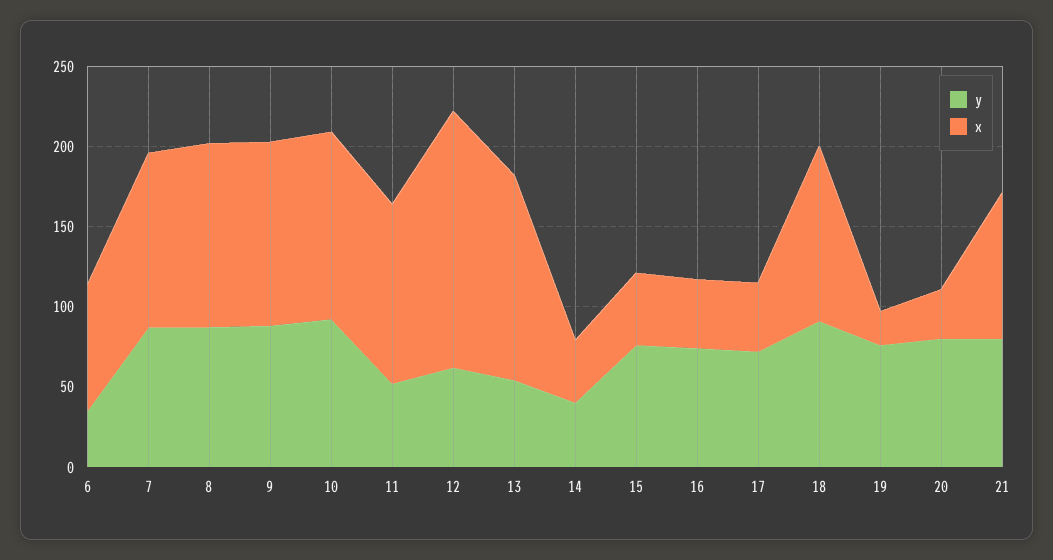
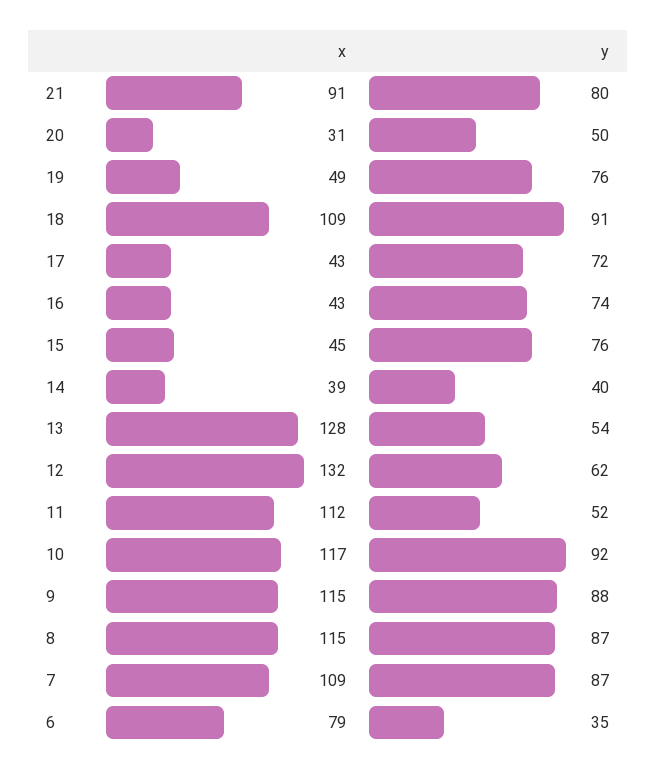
x, 12: 160 -> 132
x, 19: 20 -> 49
y, 20: 80 -> 50

